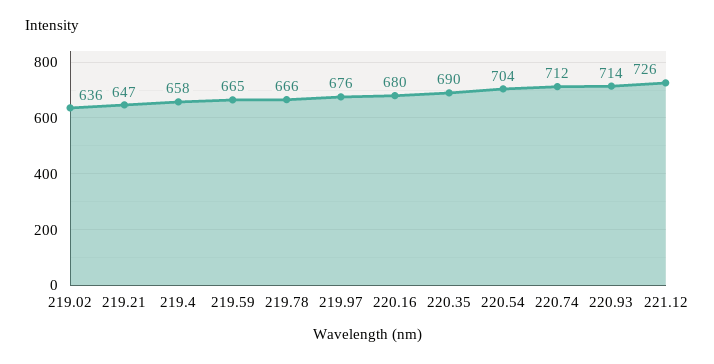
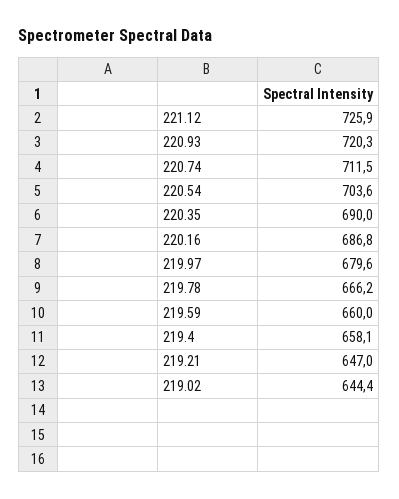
219.02: 636 -> 644.4
219.59: 665 -> 660
219.97: 676 -> 679.6
220.16: 680 -> 686.8
220.93: 714 -> 720.3

